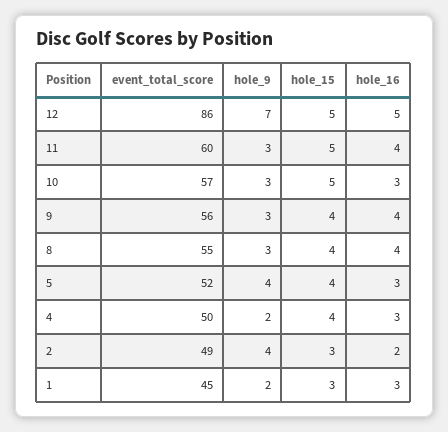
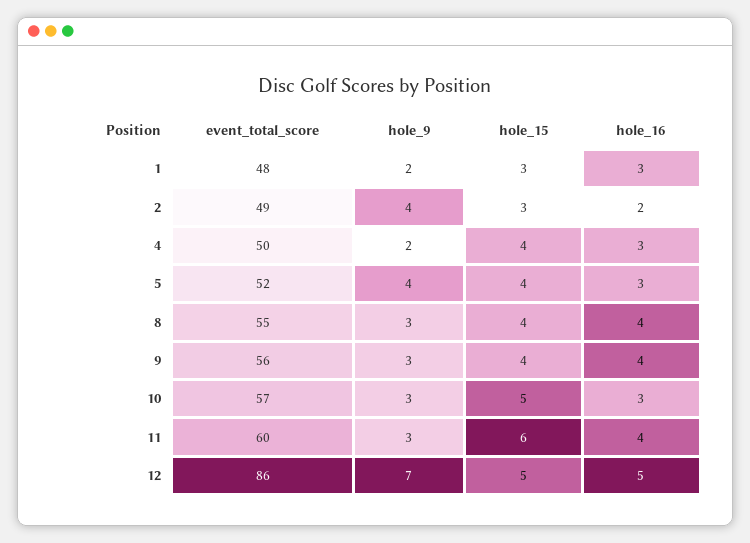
hole_15, 11: 5 -> 6
event_total_score, 1: 45 -> 48

